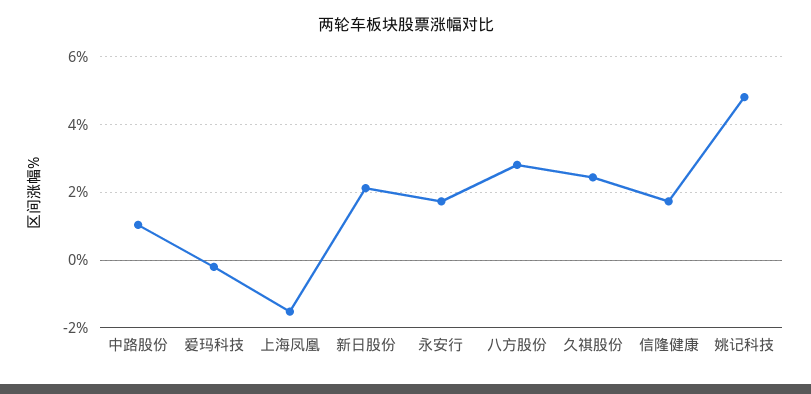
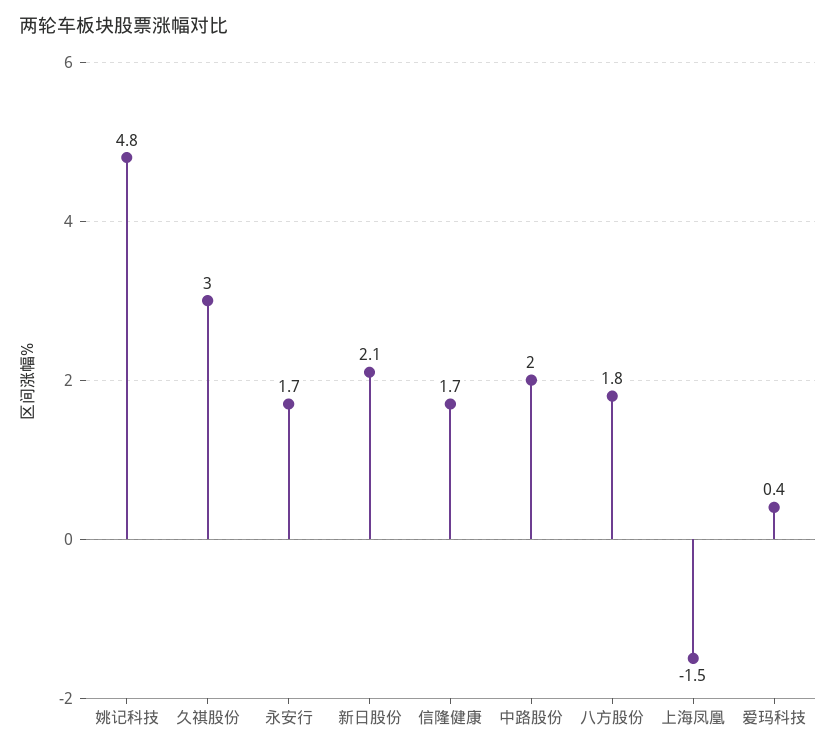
中路股份: 1 -> 2
爱玛科技: -0.2 -> 0.4
八方股份: 2.8 -> 1.8
久祺股份: 2.4 -> 3

